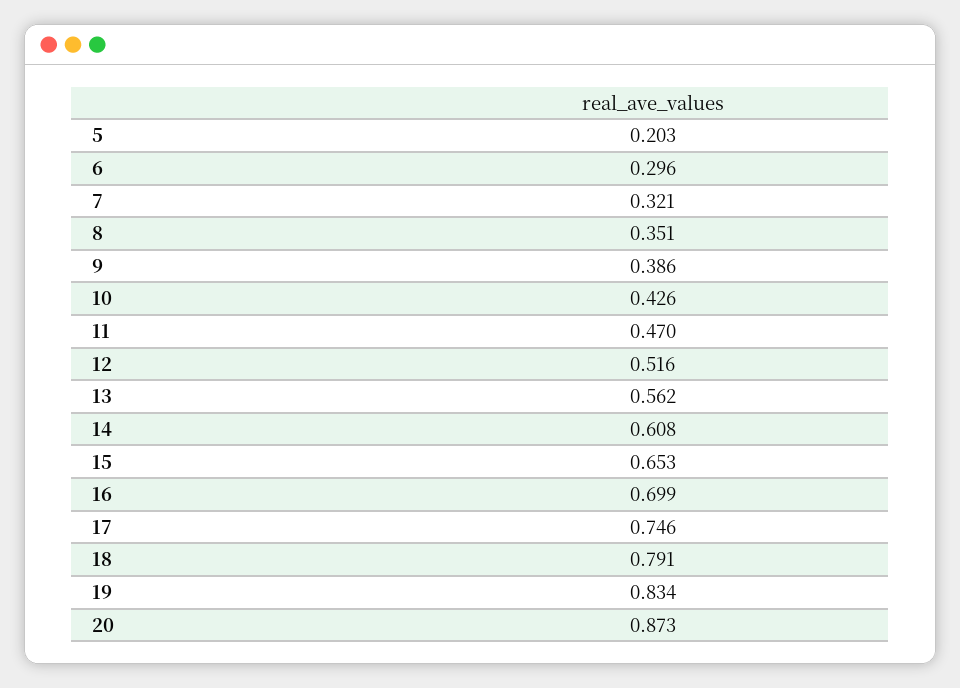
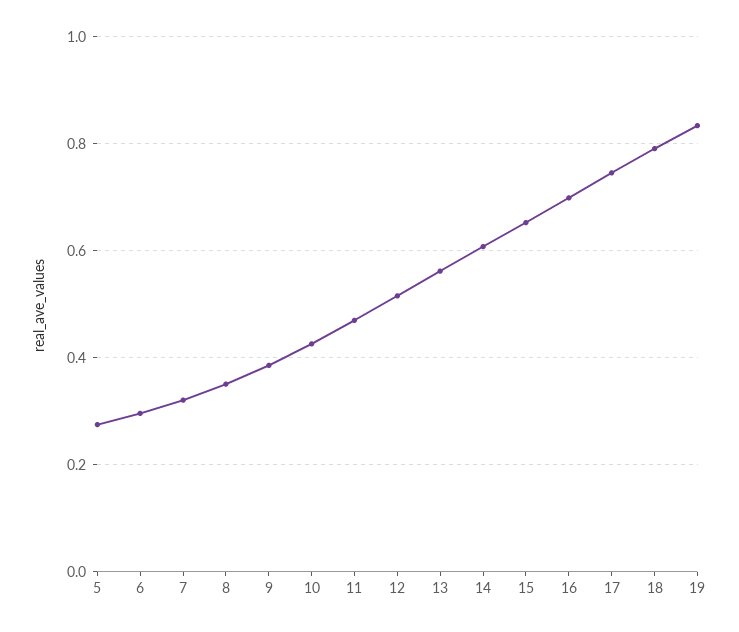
5: 0.203 -> 0.28
20: 0.873 -> none

